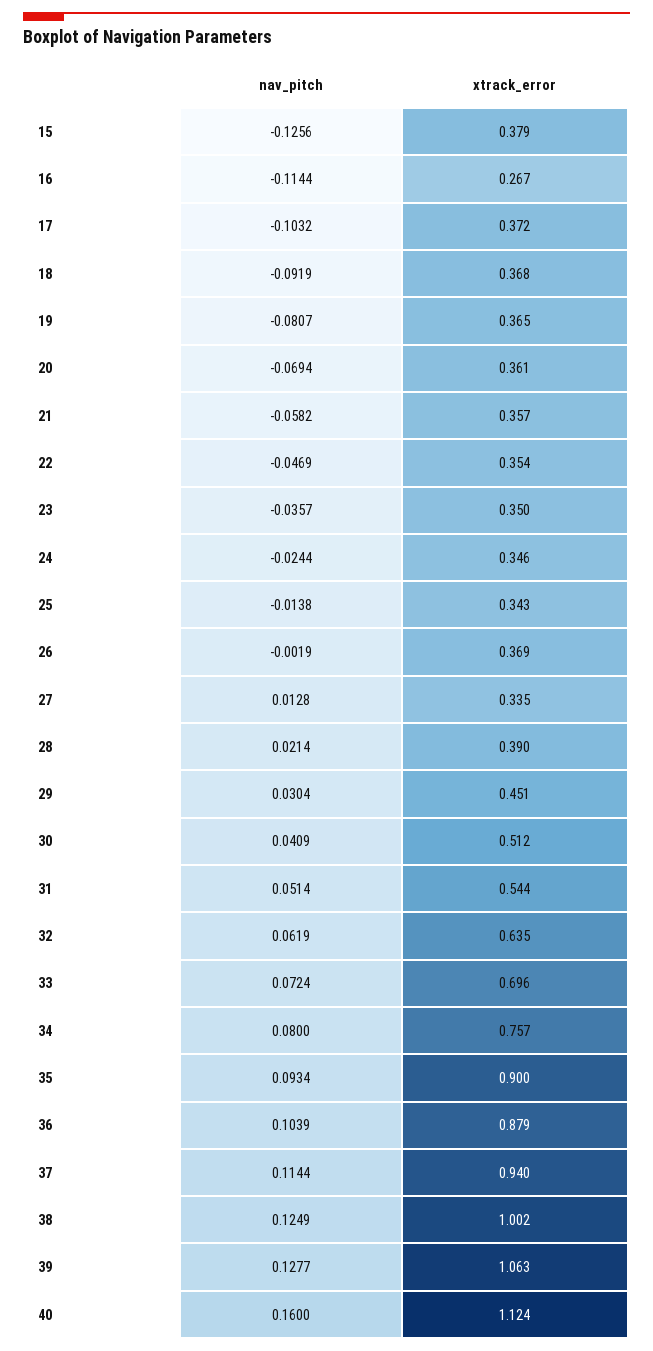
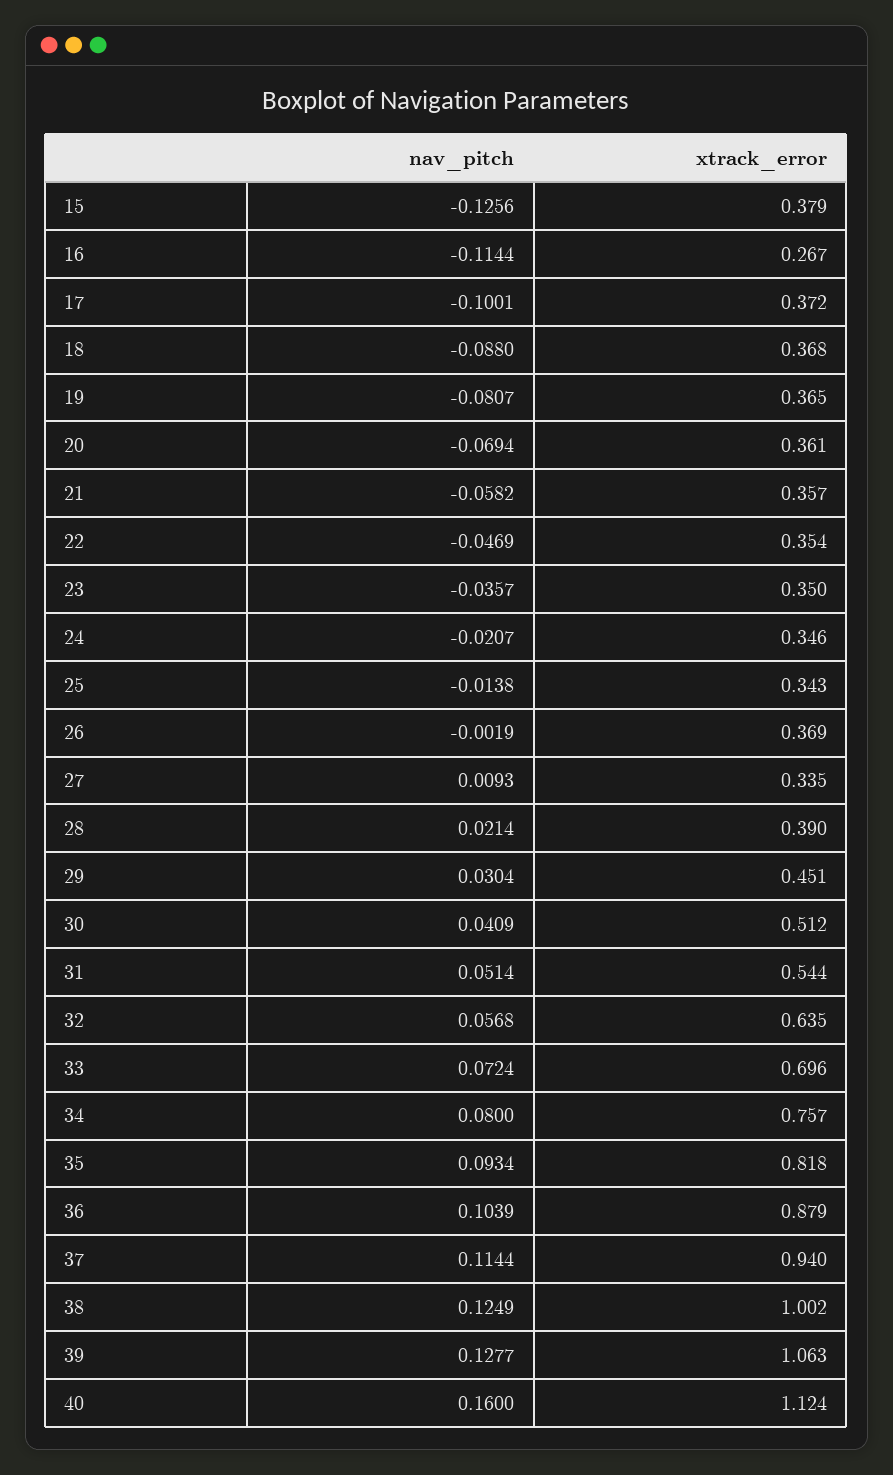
nav_pitch, 17: -0.1032 -> -0.1001
nav_pitch, 18: -0.0919 -> -0.088
nav_pitch, 24: -0.0244 -> -0.0207
nav_pitch, 27: 0.0128 -> 0.0093
nav_pitch, 32: 0.0619 -> 0.0568
xtrack_error, 35: 0.9 -> 0.818

